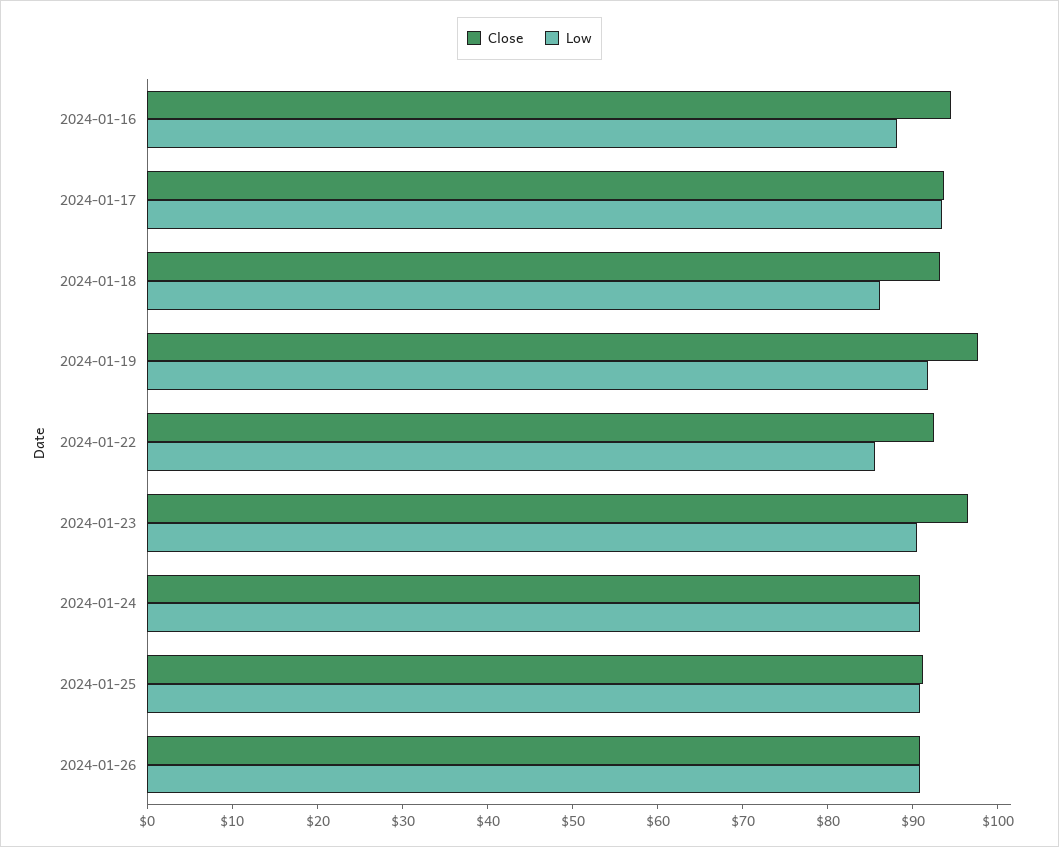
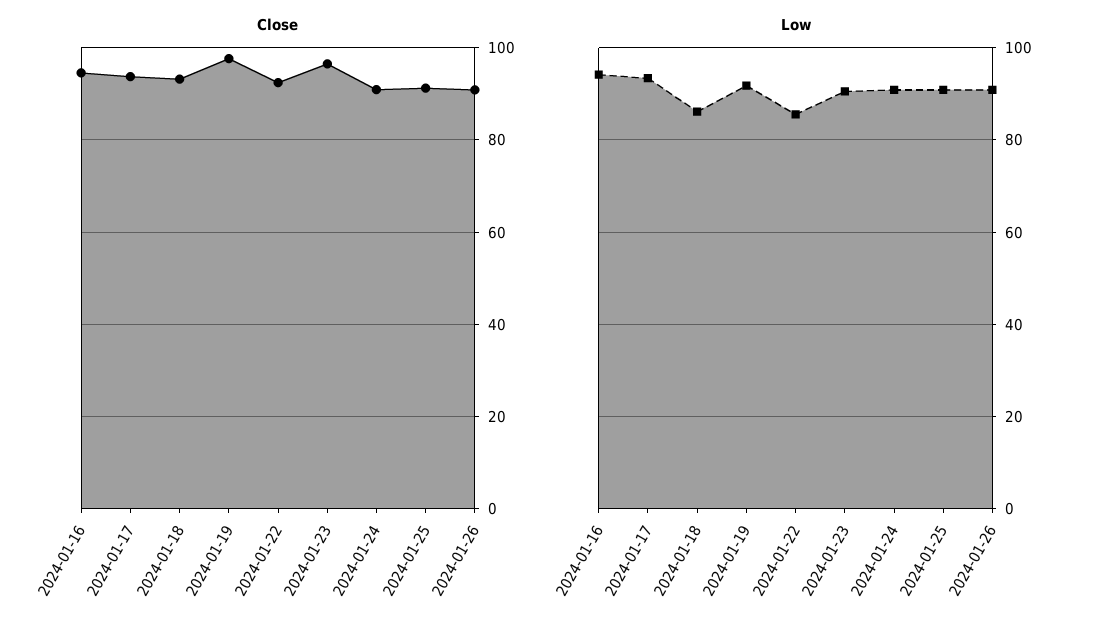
Low, 2024-01-16: 88 -> 94

